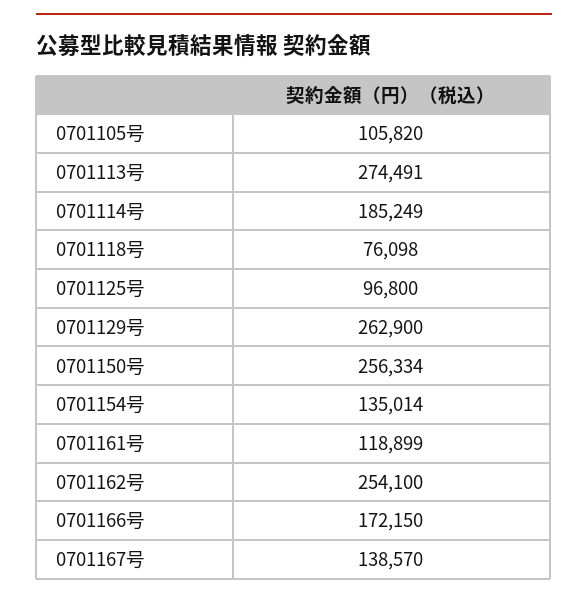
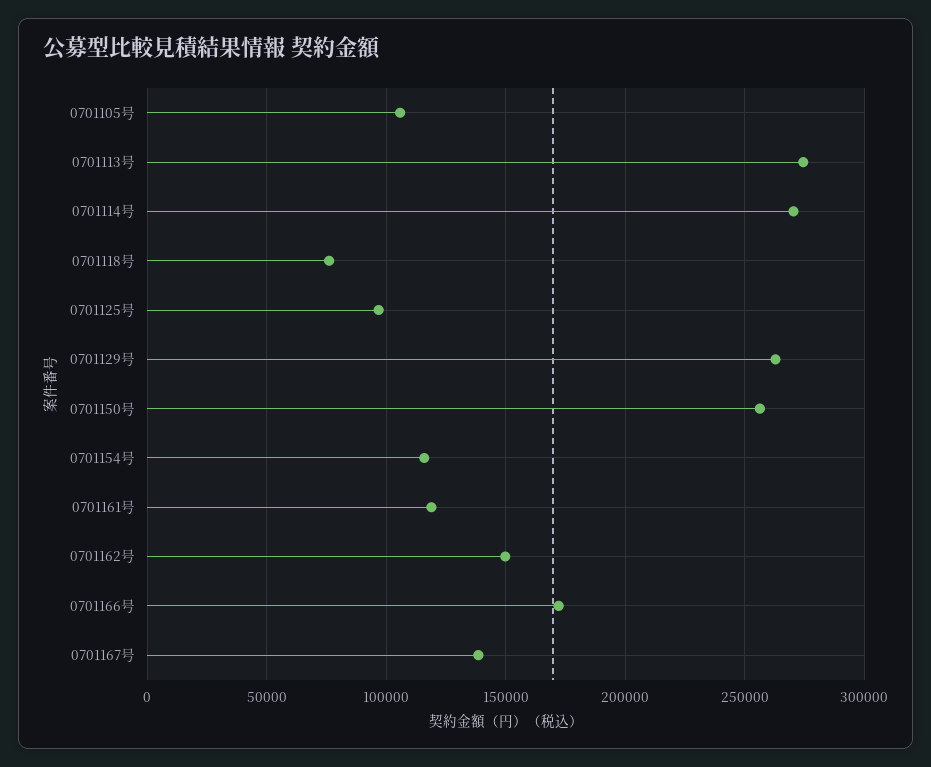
0701114号: 185249 -> 270000
0701154号: 135014 -> 115000
0701162号: 254100 -> 150000

